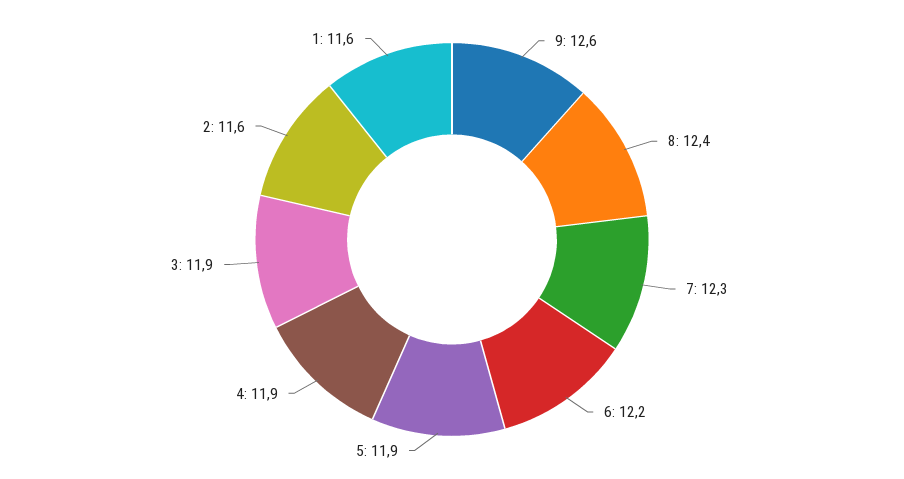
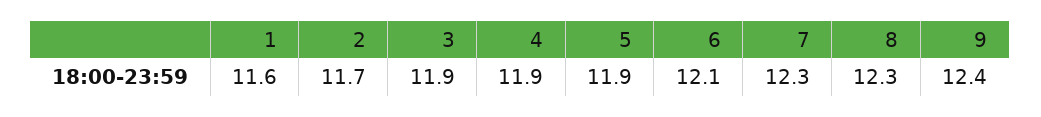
9: 12.6 -> 12.4
8: 12.4 -> 12.3
6: 12.2 -> 12.1
2: 11.6 -> 11.7

